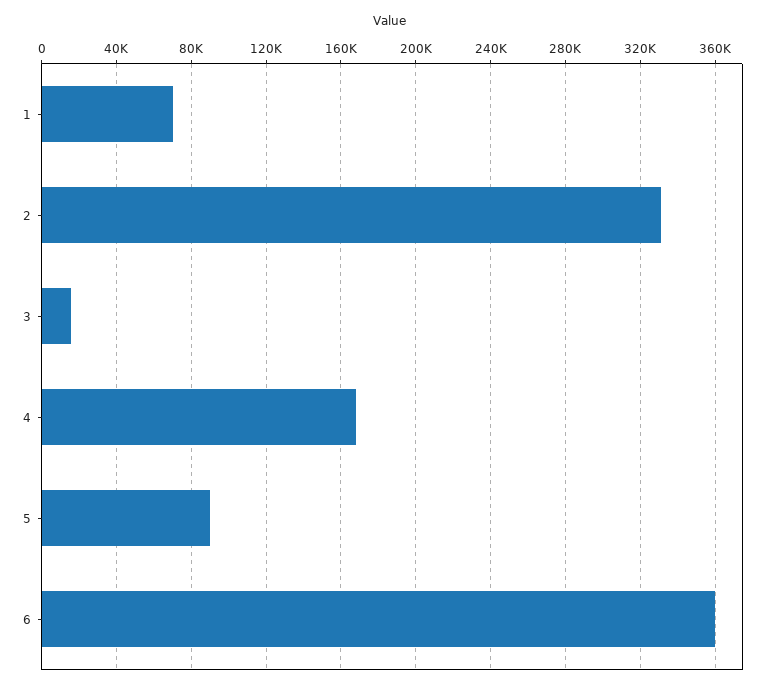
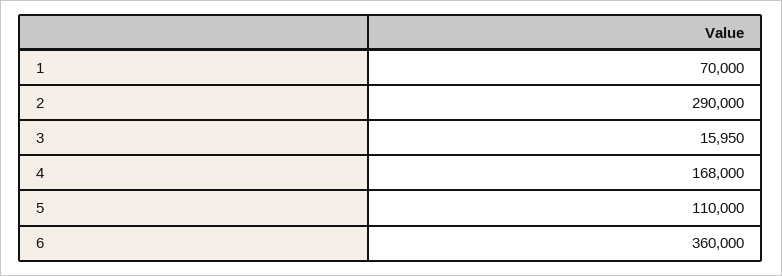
2: 330000 -> 290000
5: 90000 -> 110000

